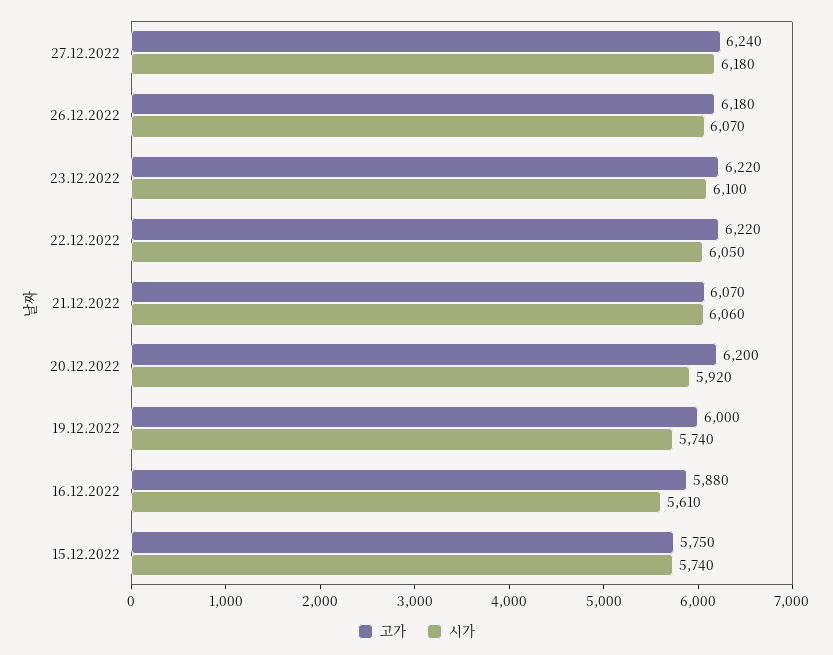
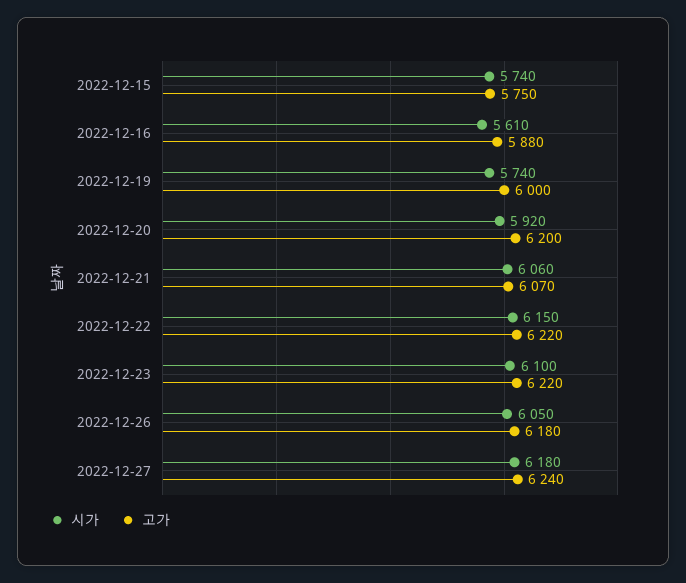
시가, 26.12.2022: 6070 -> 6050
시가, 22.12.2022: 6050 -> 6150

